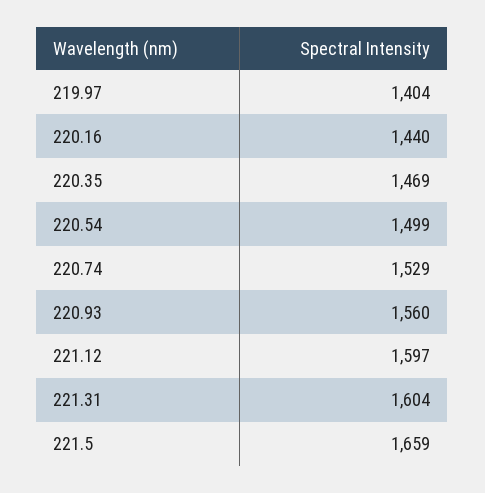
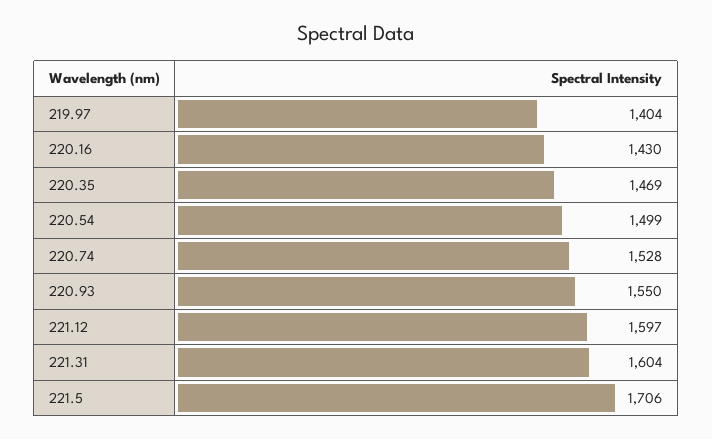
220.16: 1440 -> 1430
220.74: 1529 -> 1528
220.93: 1560 -> 1550
221.5: 1659 -> 1706

